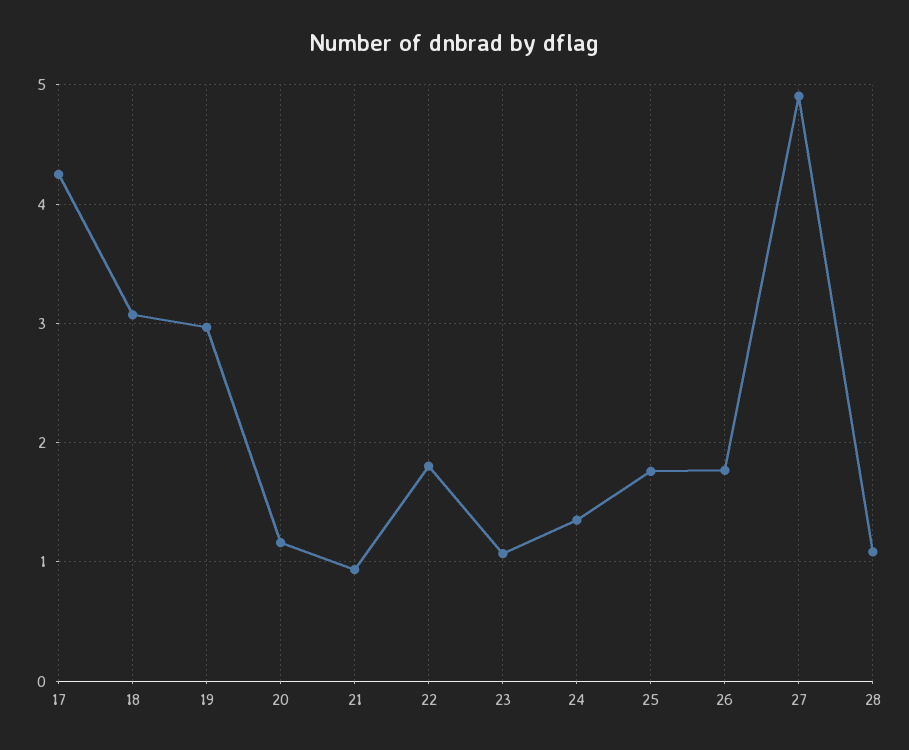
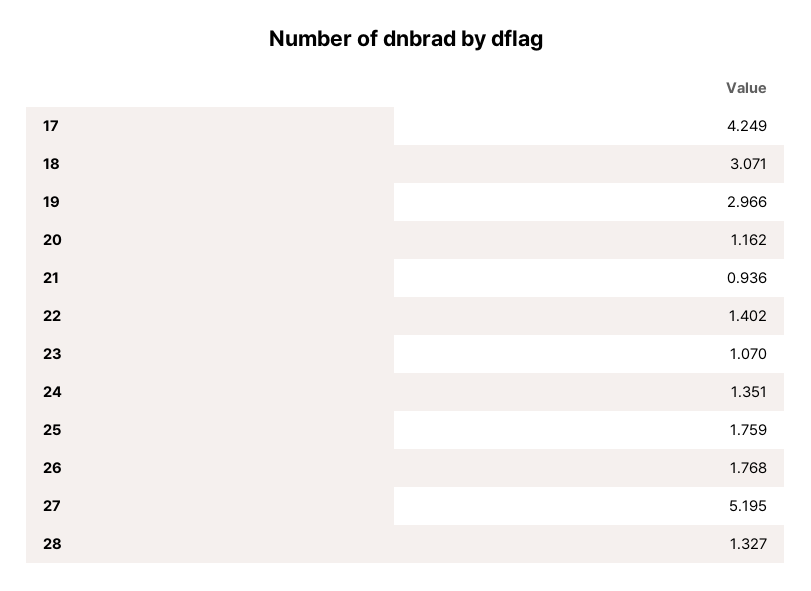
22: 1.8 -> 1.402
27: 4.9 -> 5.195
28: 1.1 -> 1.327

